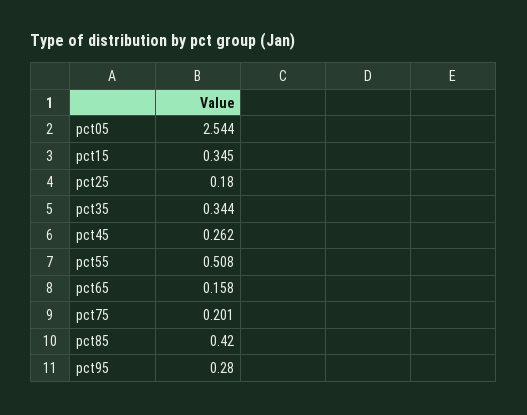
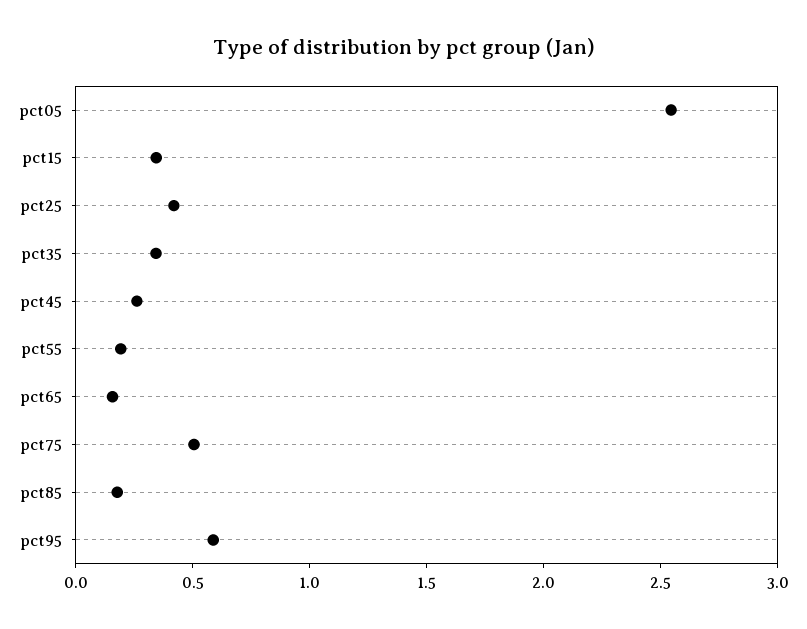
pct25: 0.18 -> 0.4
pct55: 0.508 -> 0.2
pct75: 0.201 -> 0.5
pct85: 0.42 -> 0.2
pct95: 0.28 -> 0.6

